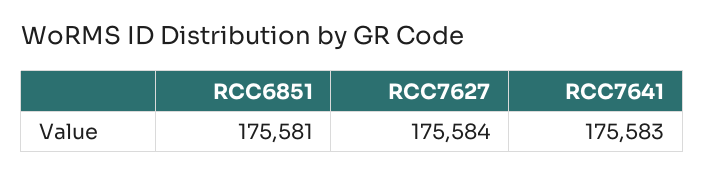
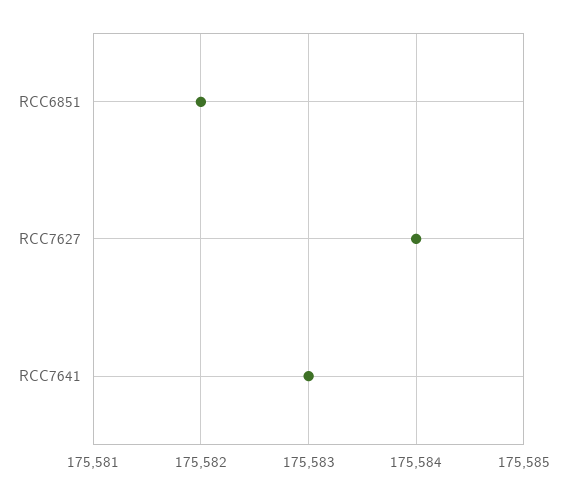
RCC6851: 175581 -> 175582

